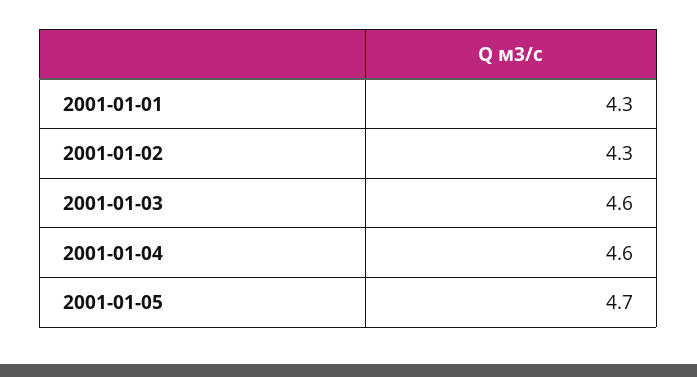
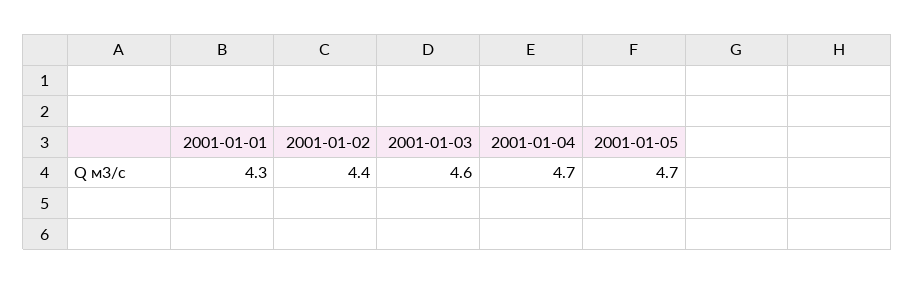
2001-01-02: 4.3 -> 4.4
2001-01-04: 4.6 -> 4.7

